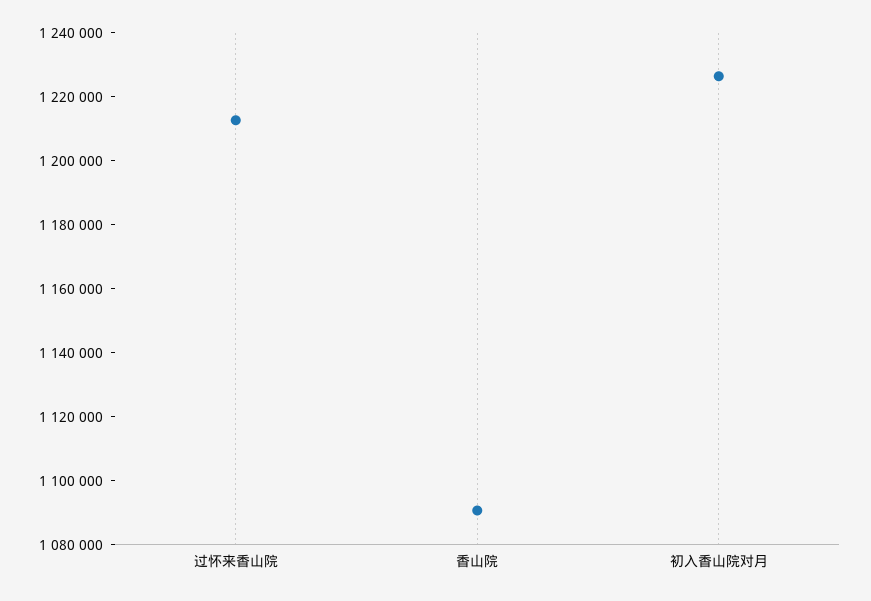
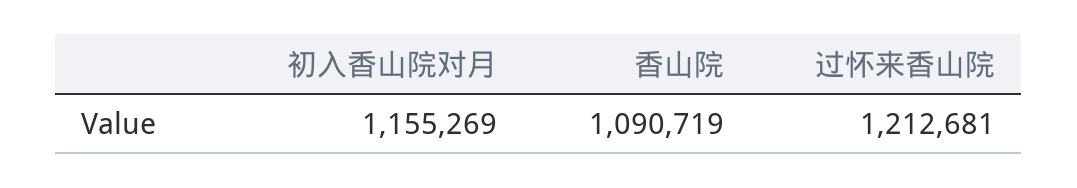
初入香山院对月: 1225000 -> 1155269

